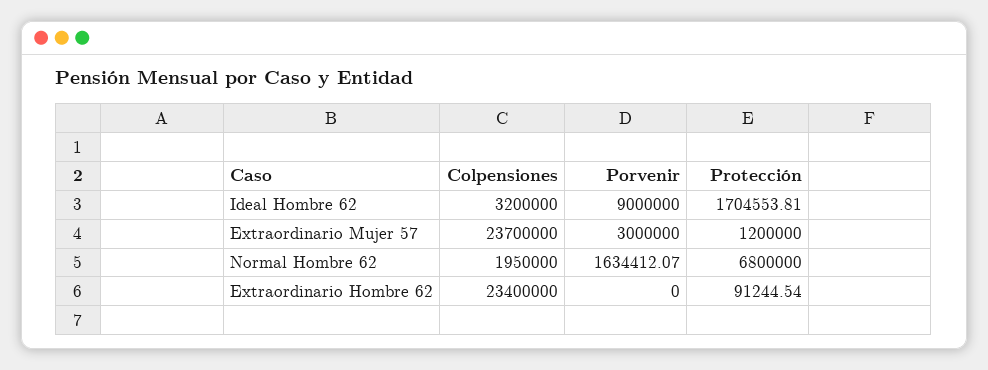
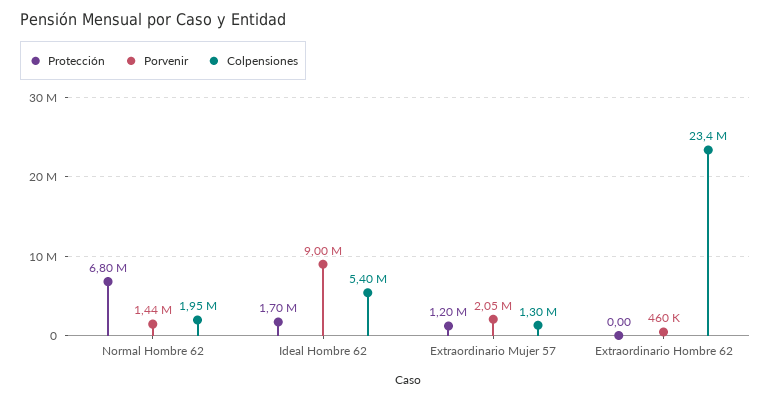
Colpensiones, Ideal Hombre 62: 3200000 -> 5400000
Colpensiones, Extraordinario Mujer 57: 23700000 -> 1300000
Porvenir, Extraordinario Mujer 57: 3000000 -> 2050000
Porvenir, Normal Hombre 62: 1634412.07 -> 1440000
Porvenir, Extraordinario Hombre 62: 0 -> 460000
Protección, Extraordinario Hombre 62: 91244.54 -> 0

